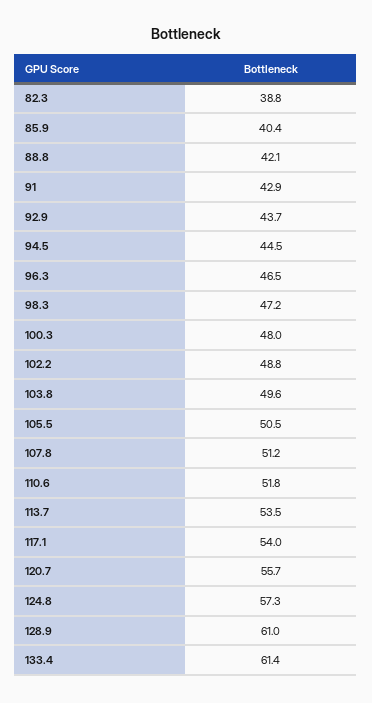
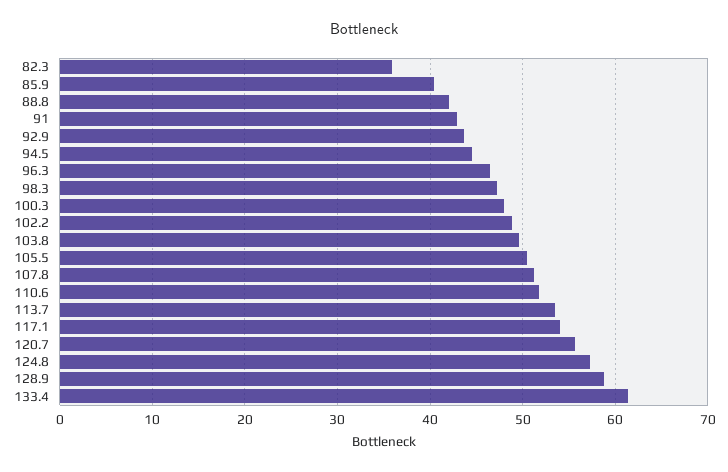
82.3: 38.8 -> 36
128.9: 61 -> 59

